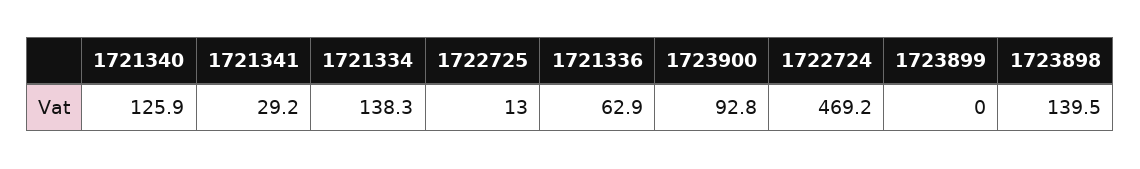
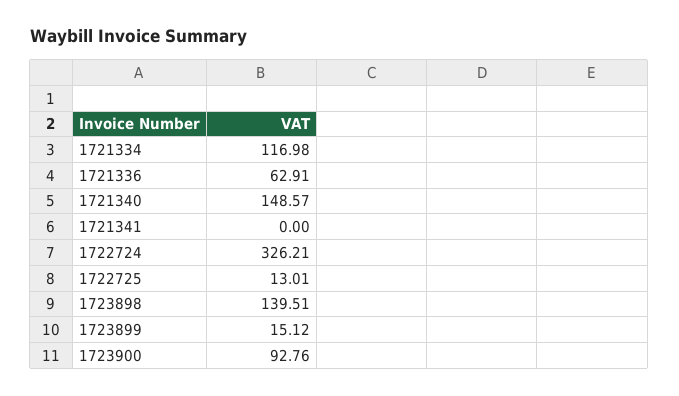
1721340: 125.9 -> 148.57
1721341: 29.2 -> 0
1721334: 138.3 -> 116.98
1722724: 469.2 -> 326.21
1723899: 0 -> 15.12

